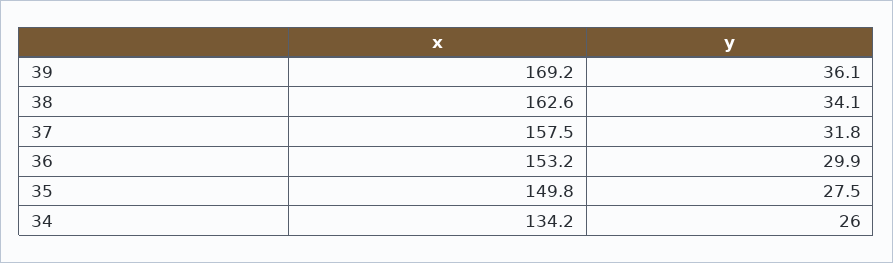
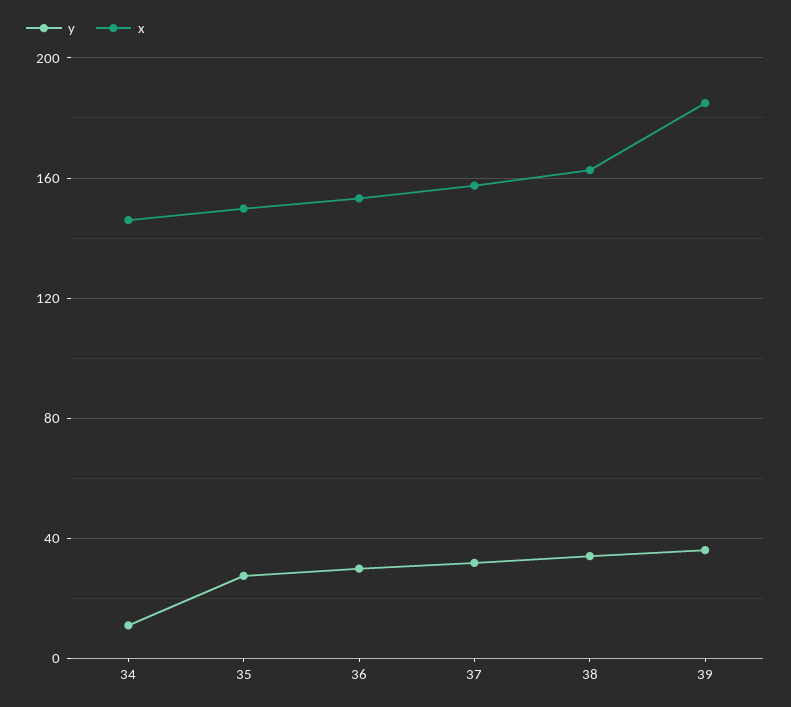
x, 39: 169.2 -> 185
x, 34: 134.2 -> 145
y, 34: 26 -> 10

